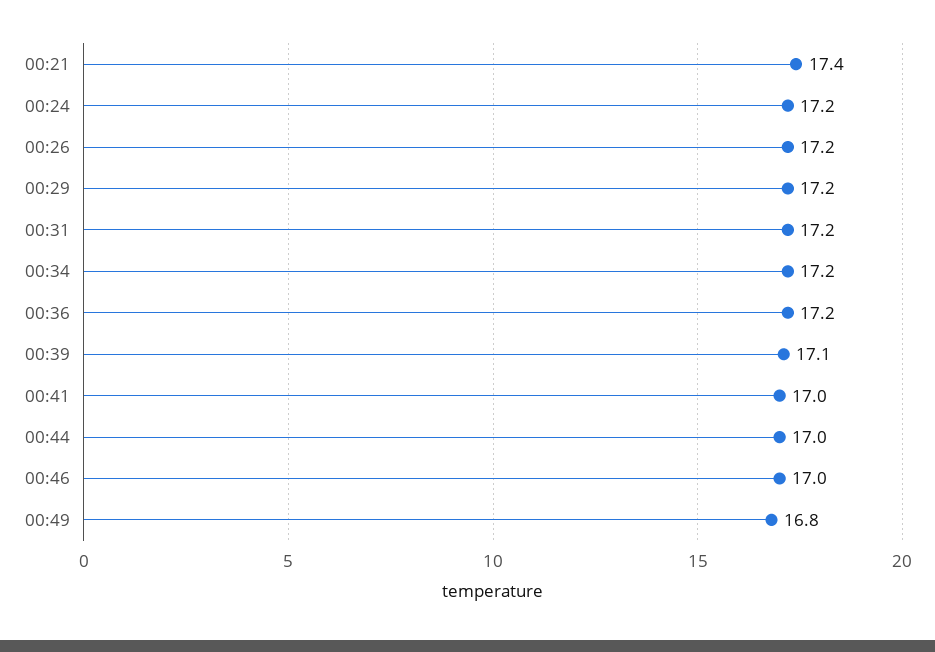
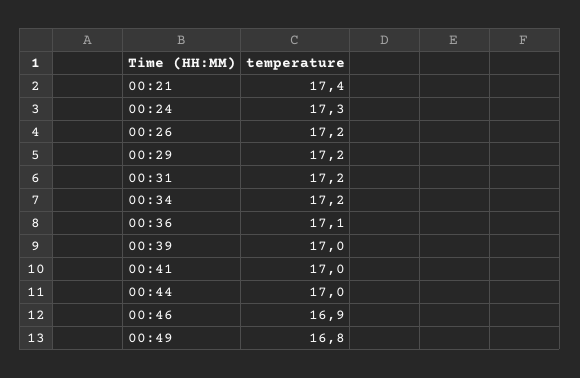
00:24: 17.2 -> 17.3
00:36: 17.2 -> 17.1
00:39: 17.1 -> 17
00:46: 17 -> 16.9

